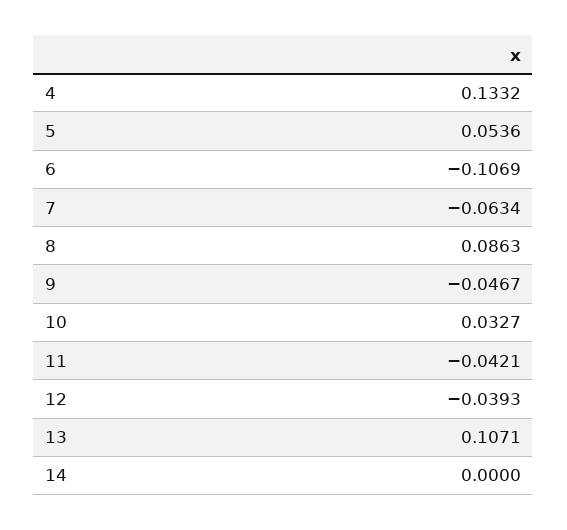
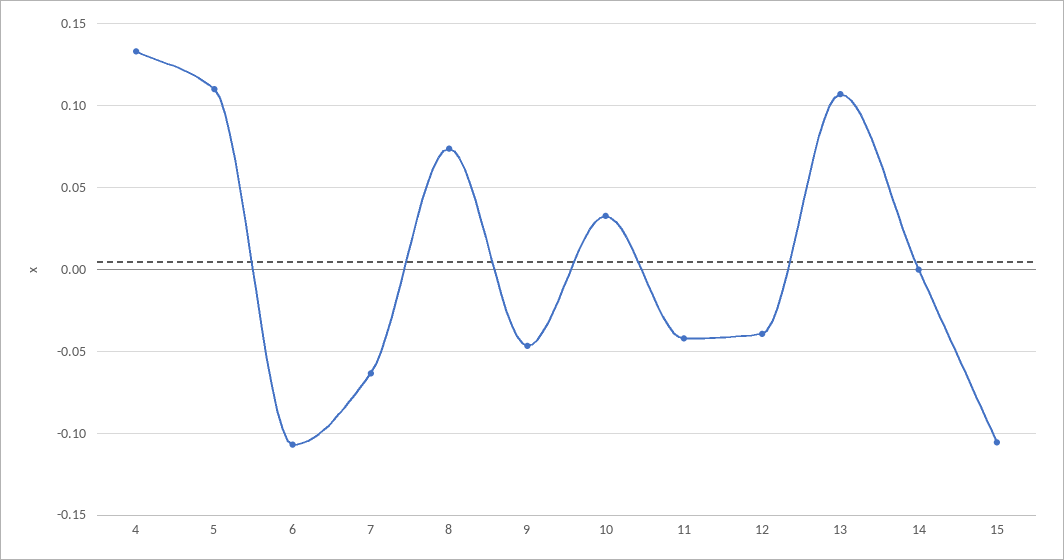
5: 0.0536 -> 0.11
8: 0.0863 -> 0.075
15: none -> -0.105

